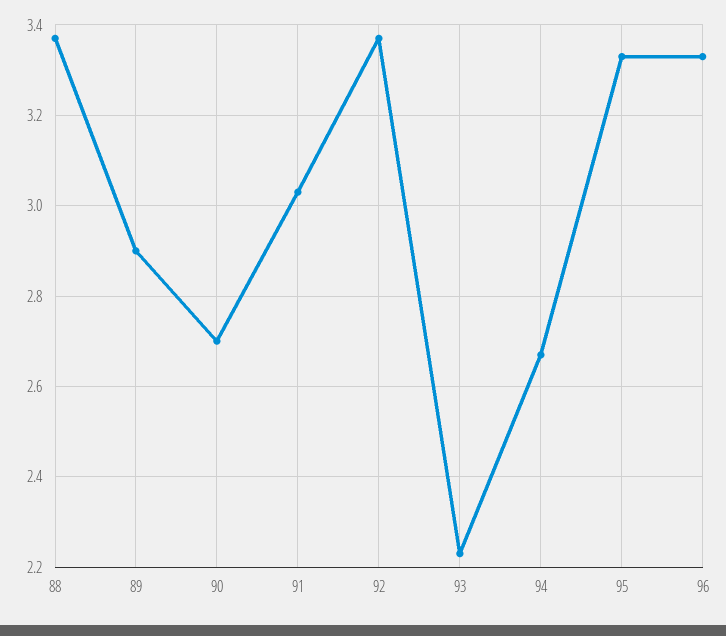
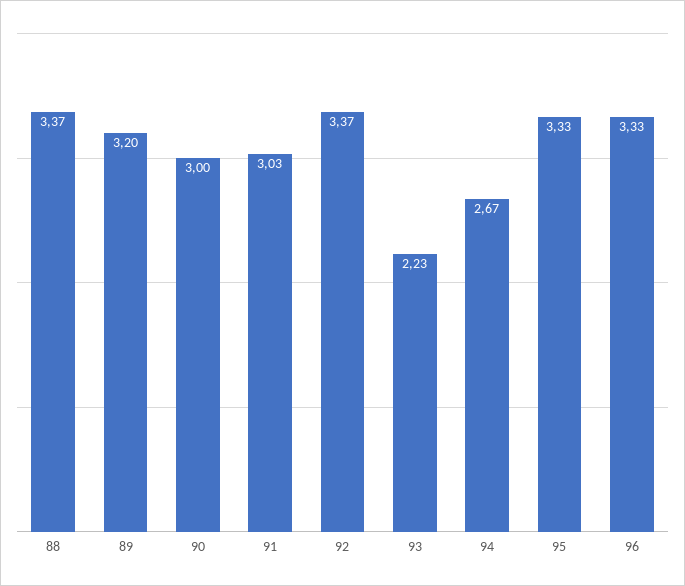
89: 2.9 -> 3.2
90: 2.7 -> 3

